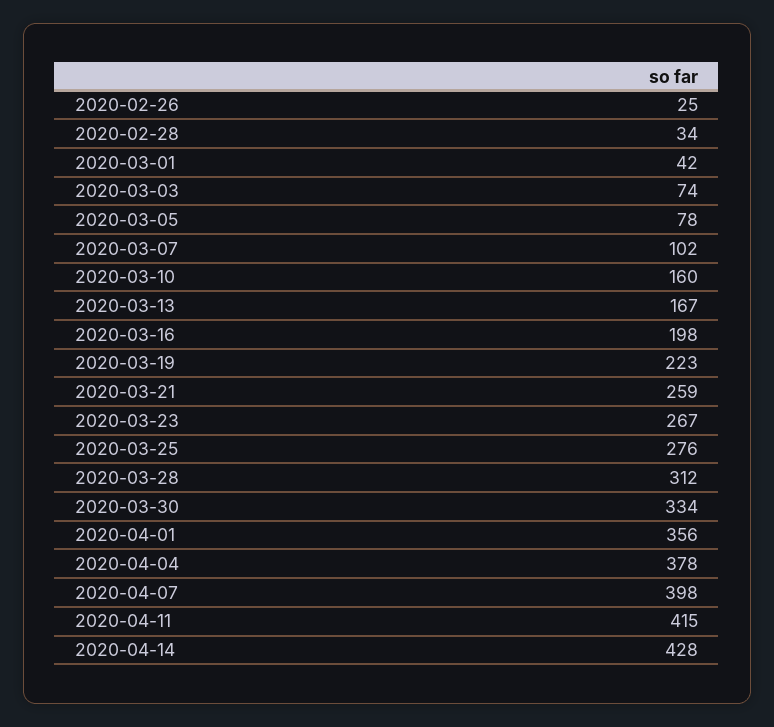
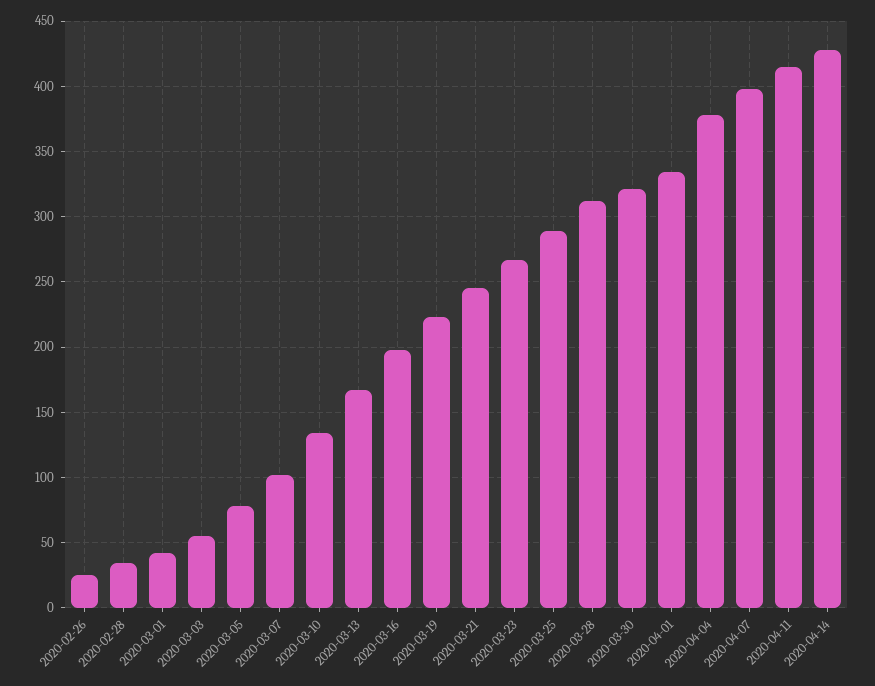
2020-03-03: 74 -> 55
2020-03-10: 160 -> 135
2020-03-21: 259 -> 245
2020-03-25: 276 -> 290
2020-03-30: 334 -> 320
2020-04-01: 356 -> 335

